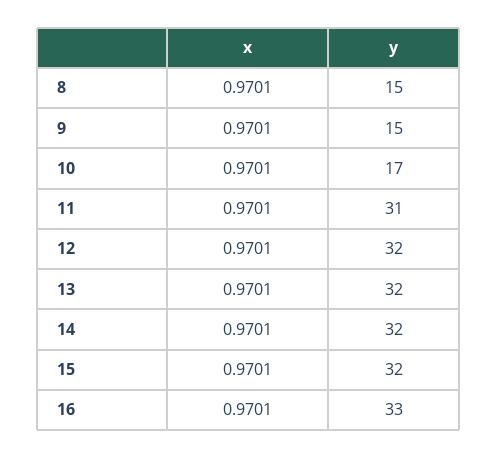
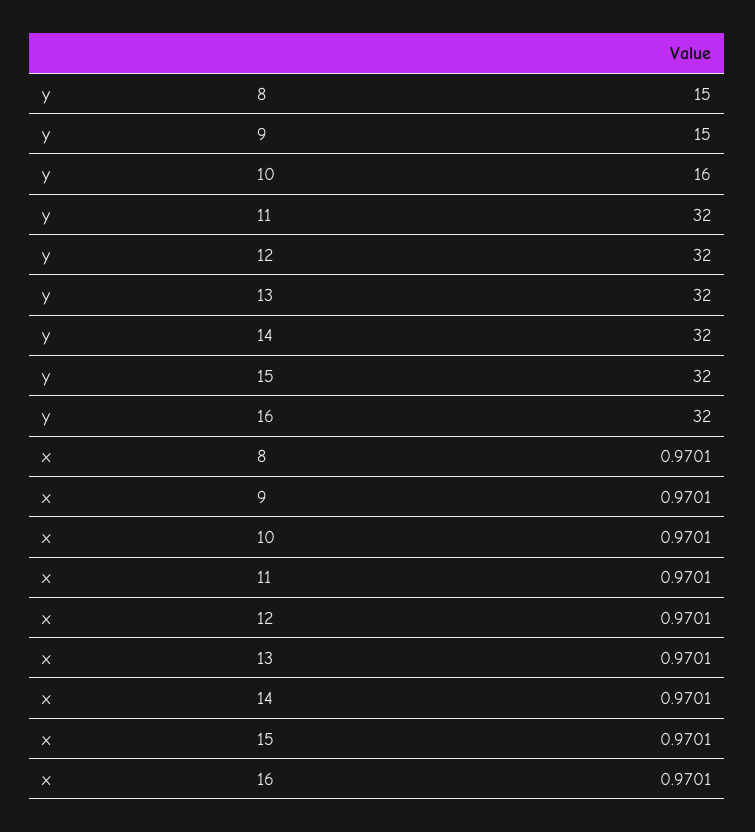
y, 10: 17 -> 16
y, 11: 31 -> 32
y, 16: 33 -> 32

